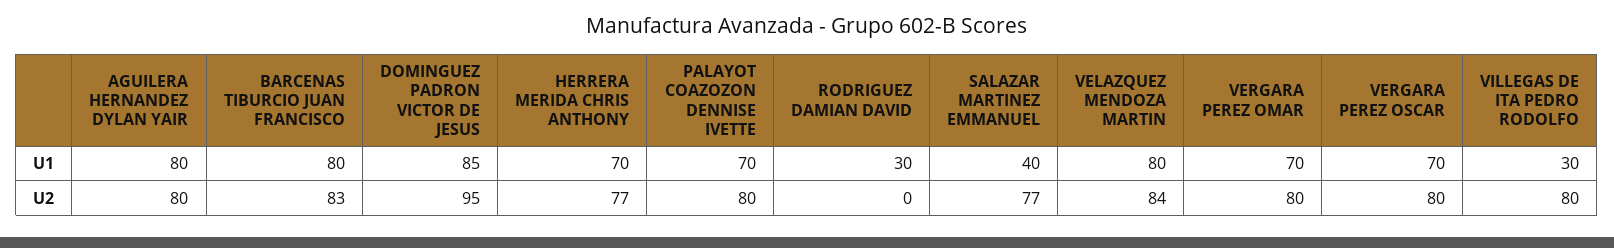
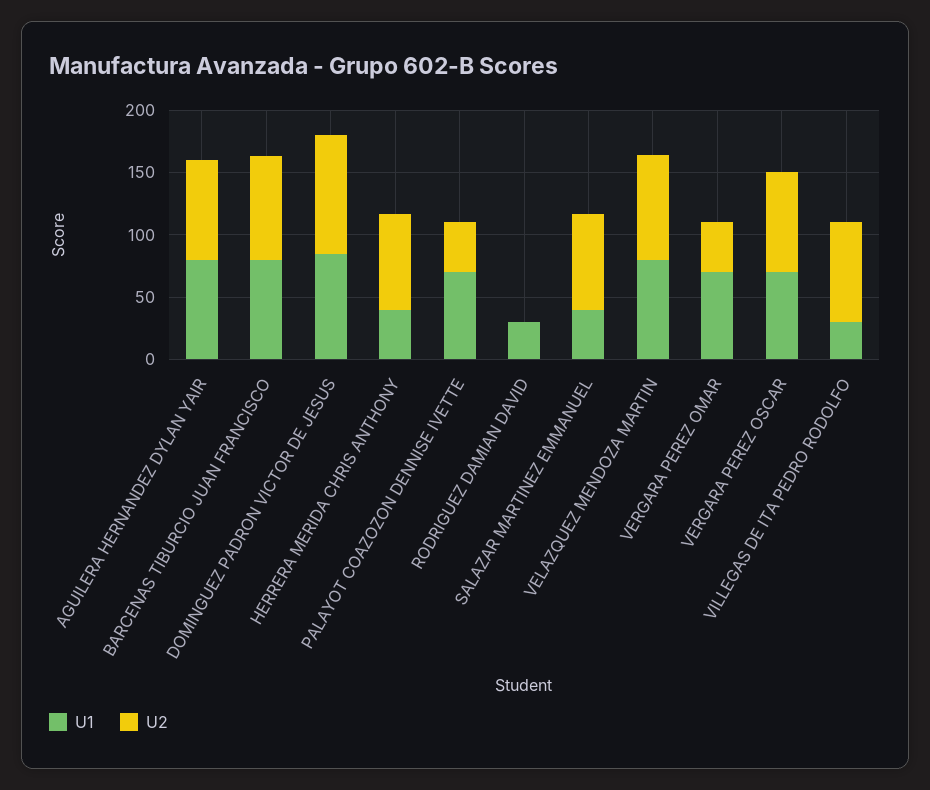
U1, HERRERA MERIDA CHRIS ANTHONY: 70 -> 40
U2, PALAYOT COAZOZON DENNISE IVETTE: 80 -> 40
U2, VERGARA PEREZ OMAR: 80 -> 40

